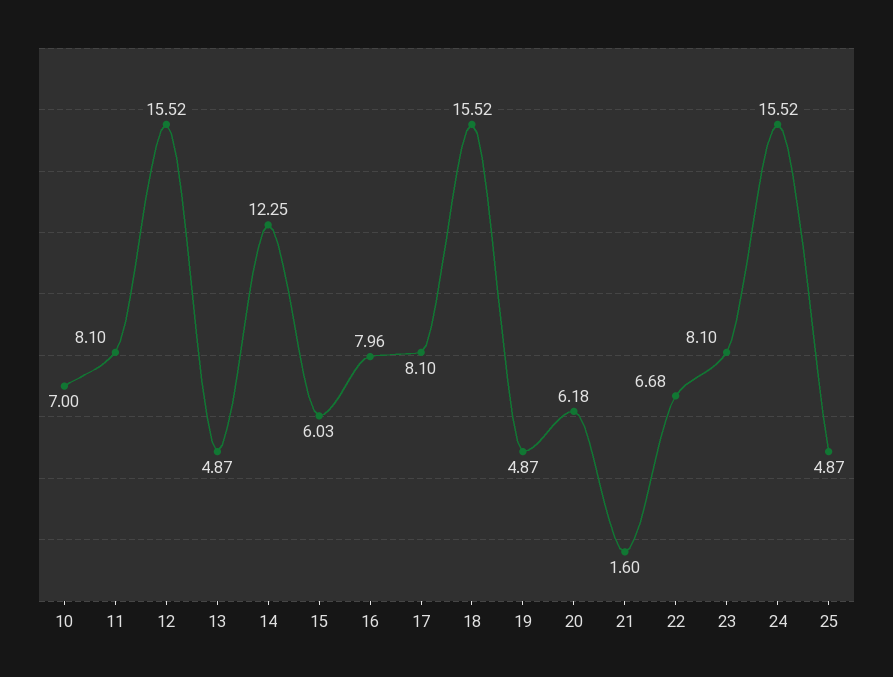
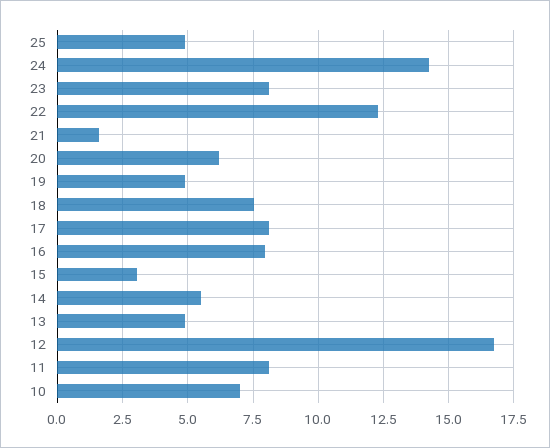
12: 15.52 -> 16.75
14: 12.25 -> 5.5
15: 6.03 -> 3
18: 15.52 -> 7.5
22: 6.68 -> 12.25
24: 15.52 -> 14.25

